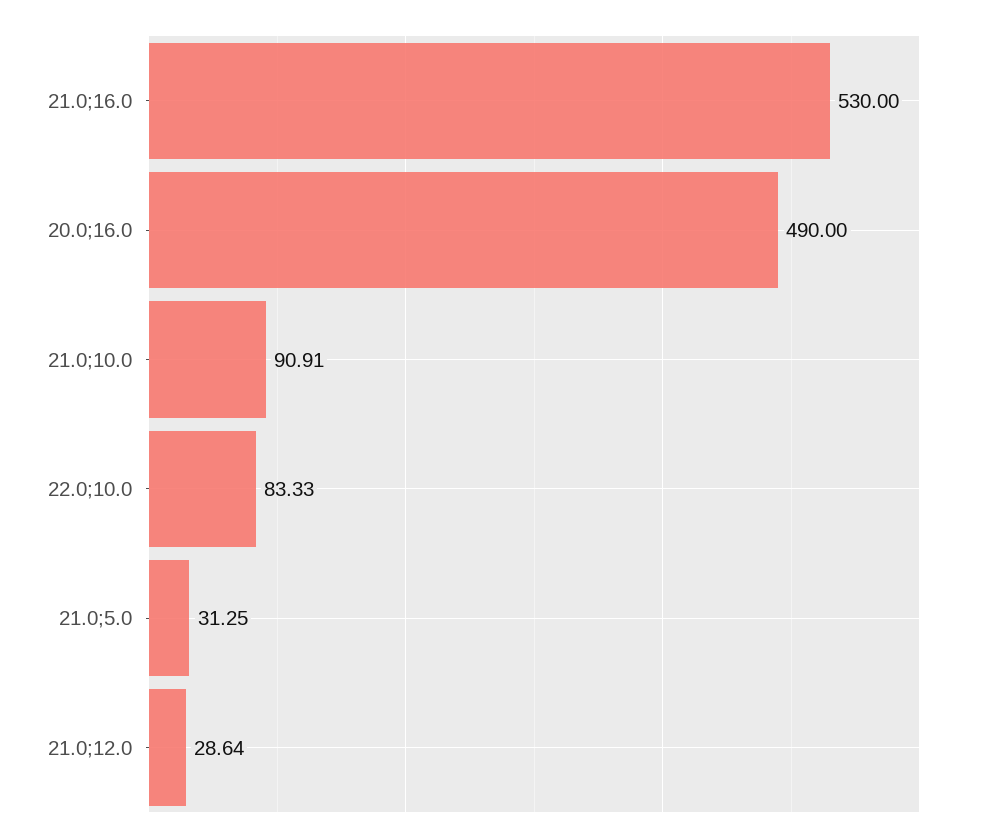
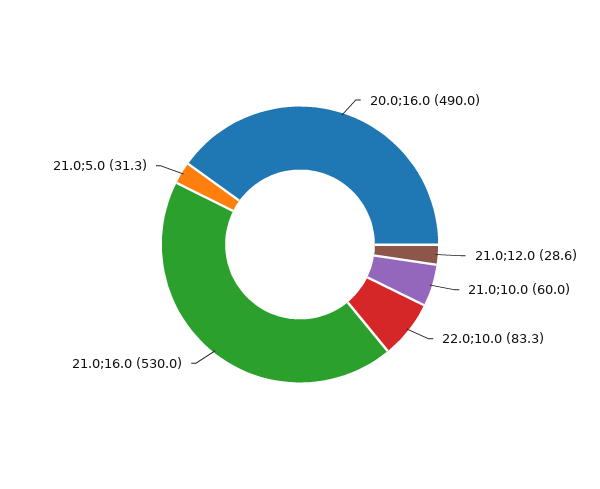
21.0;10.0: 90.91 -> 60

